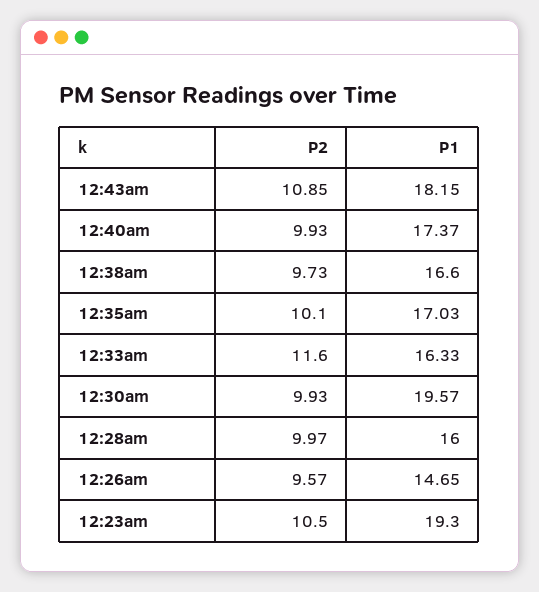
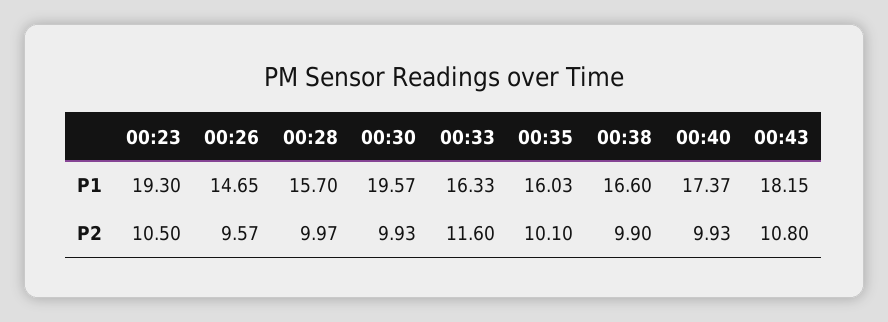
P2, 12:43am: 10.85 -> 10.8
P2, 12:38am: 9.73 -> 9.9
P1, 12:35am: 17.03 -> 16.03
P1, 12:28am: 16 -> 15.7

